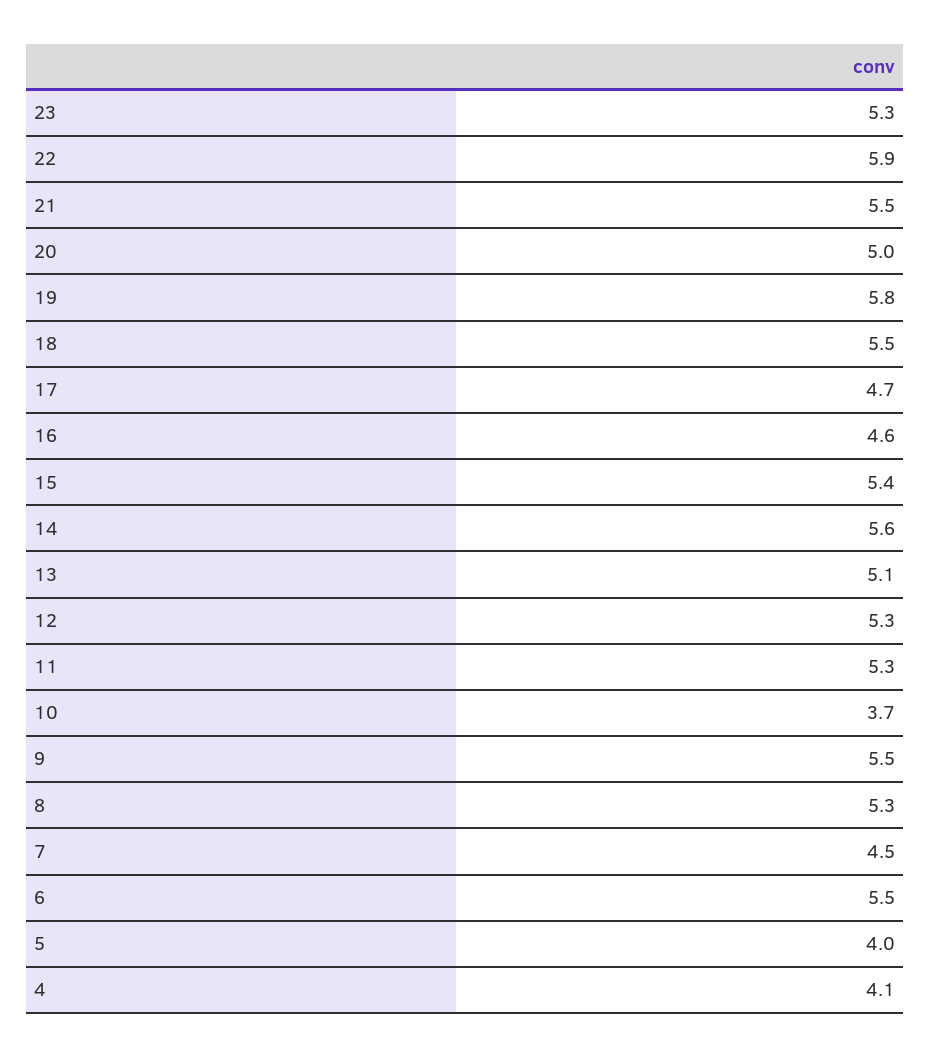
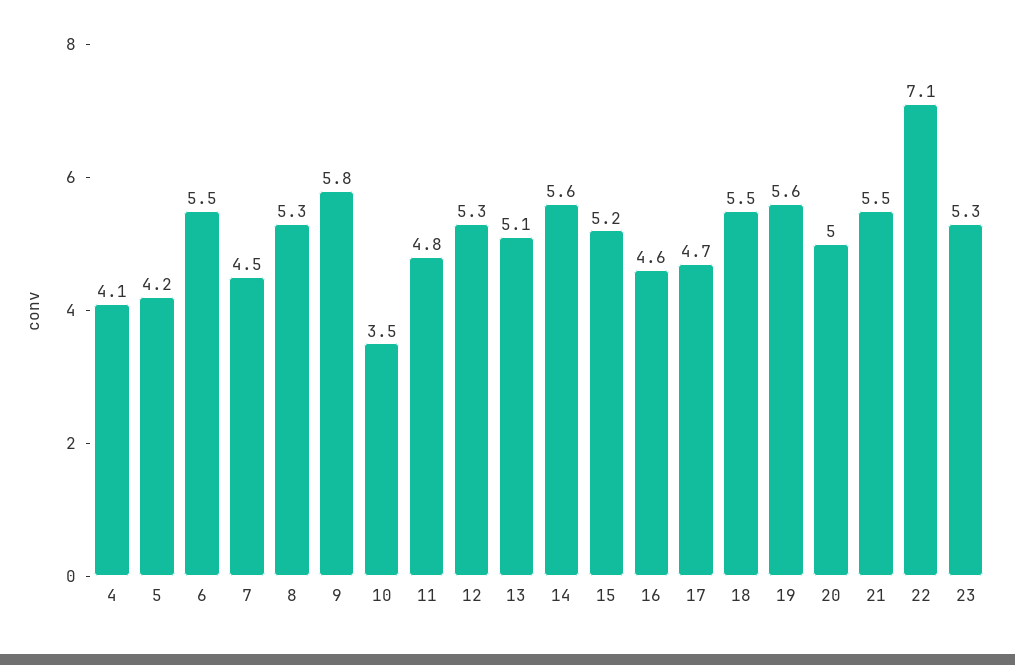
22: 5.9 -> 7.1
19: 5.8 -> 5.6
15: 5.4 -> 5.2
11: 5.3 -> 4.8
10: 3.7 -> 3.5
9: 5.5 -> 5.8
5: 4 -> 4.2

